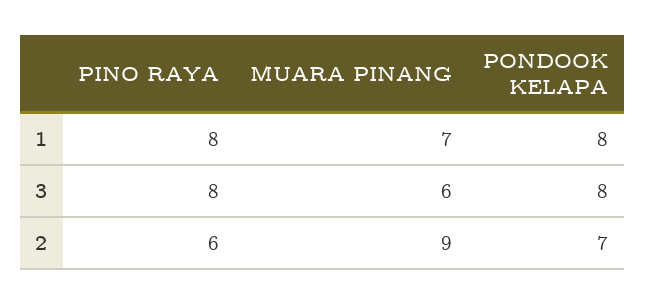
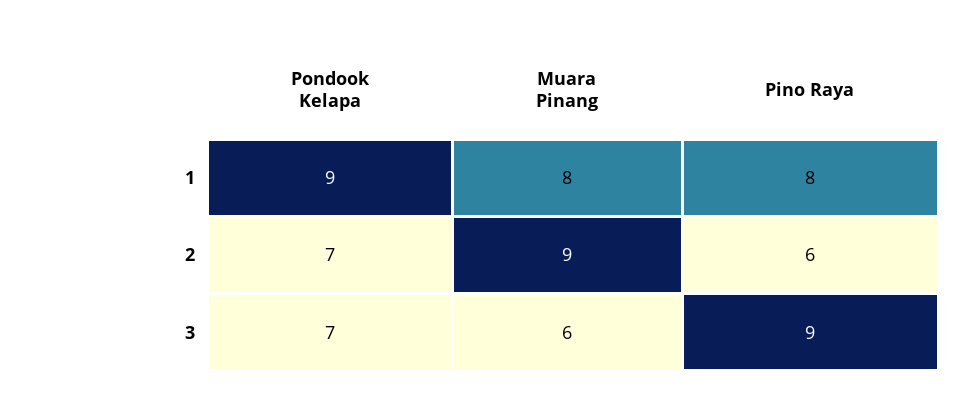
MUARA PINANG, 1: 7 -> 8
PONDOOK KELAPA, 1: 8 -> 9
PINO RAYA, 3: 8 -> 9
PONDOOK KELAPA, 3: 8 -> 7

